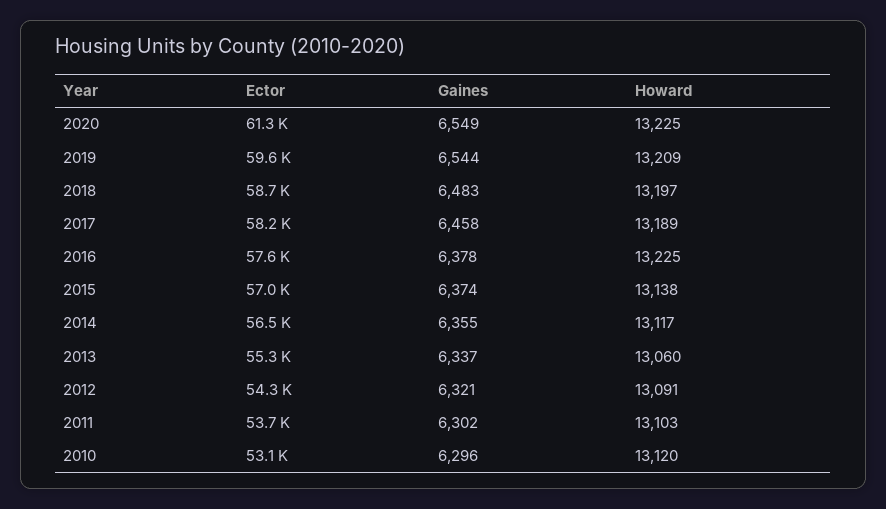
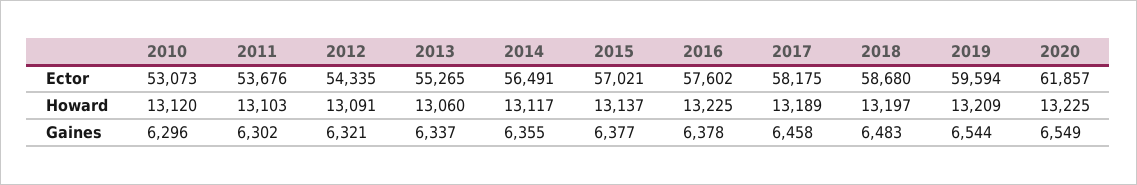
Ector, 2020: 61300 -> 61857
Gaines, 2015: 6374 -> 6377
Howard, 2015: 13138 -> 13137

